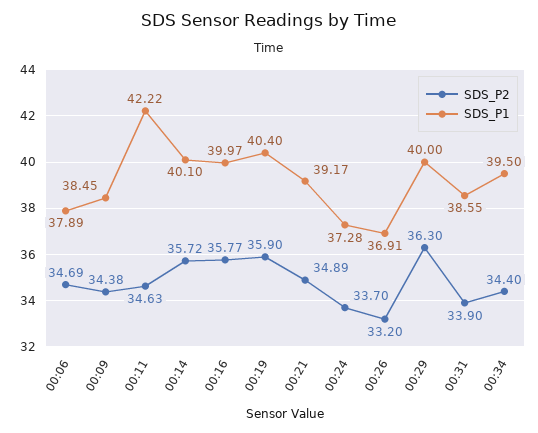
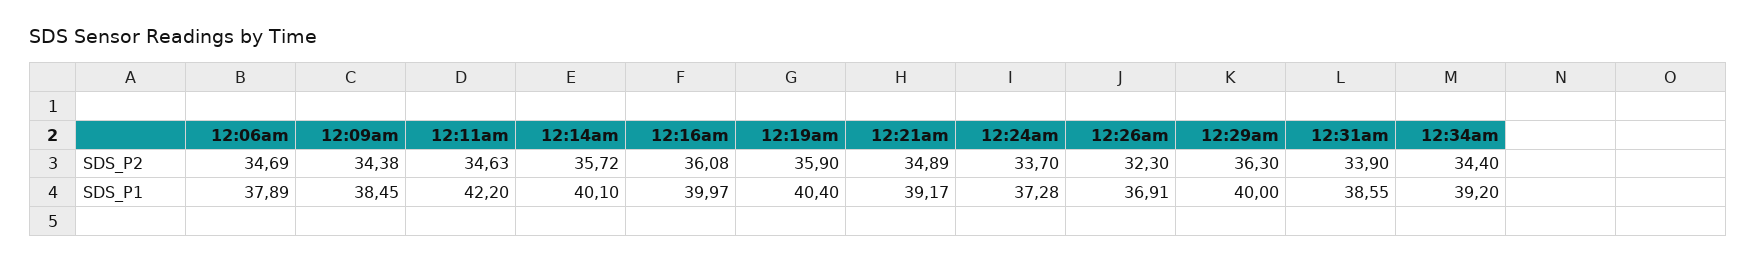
SDS_P1, 00:11: 42.22 -> 42.2
SDS_P2, 00:16: 35.77 -> 36.08
SDS_P2, 00:26: 33.2 -> 32.3
SDS_P1, 00:34: 39.5 -> 39.2

